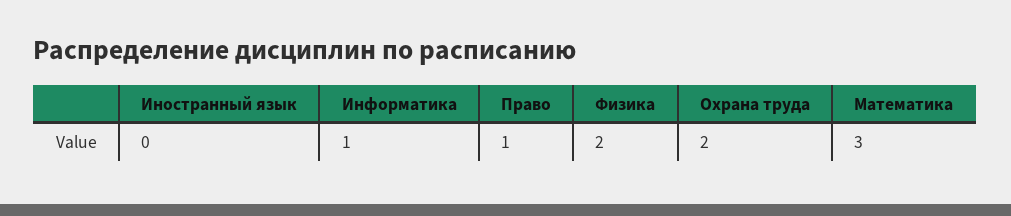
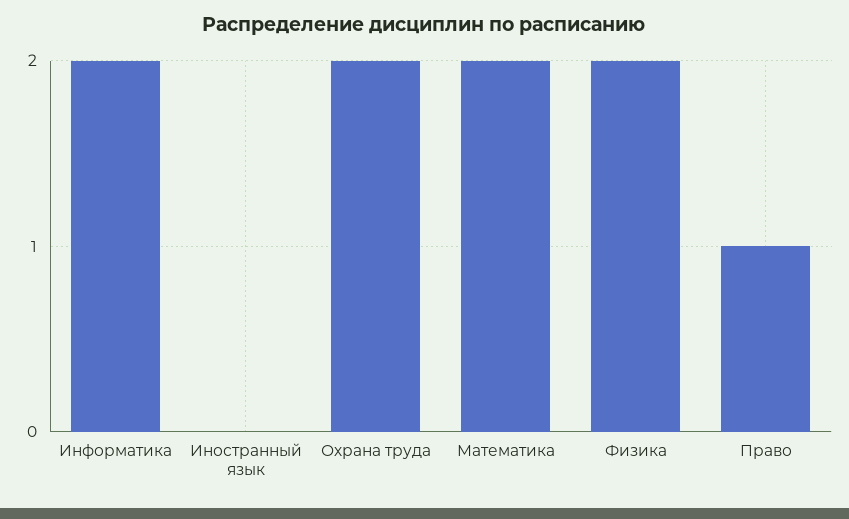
Информатика: 1 -> 2
Математика: 3 -> 2

